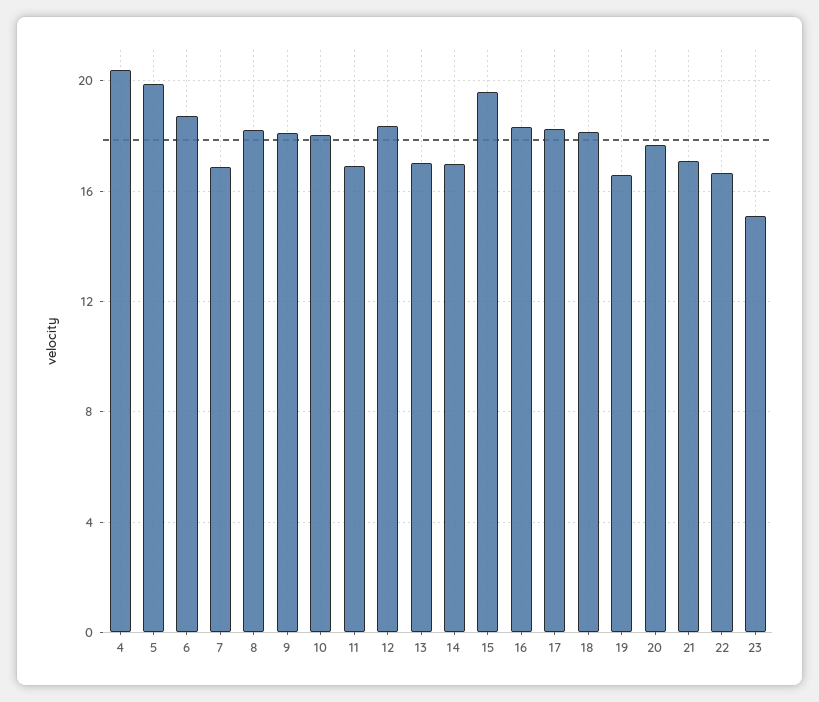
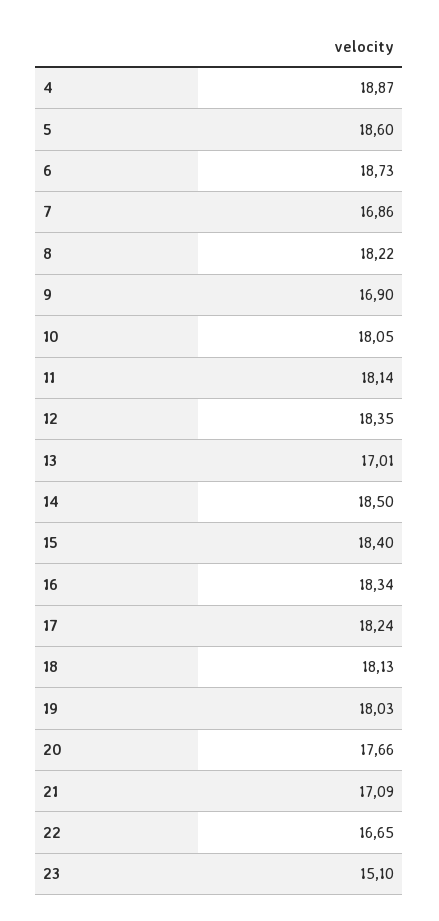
4: 20.5 -> 18.87
5: 20 -> 18.6
9: 18 -> 16.9
11: 17 -> 18.14
14: 17 -> 18.5
15: 19.5 -> 18.4
19: 16.5 -> 18.03

